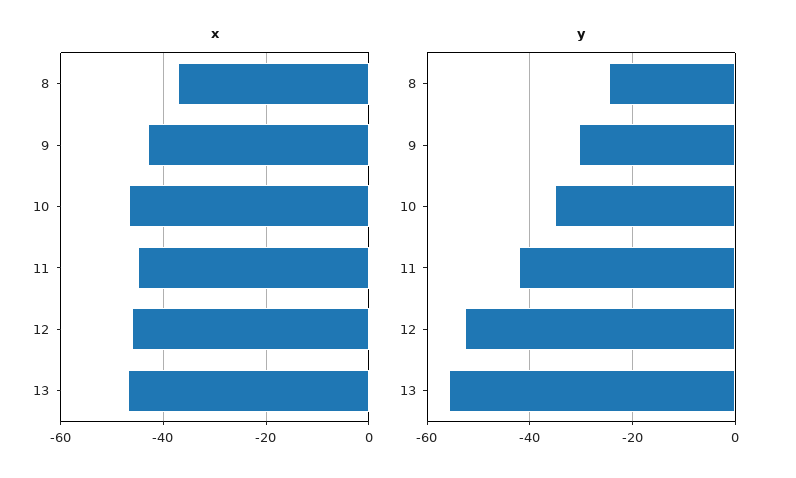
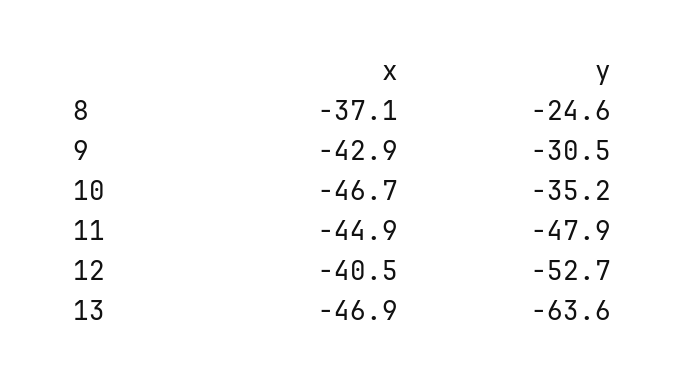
x, 12: -46 -> -40.5
y, 11: -42 -> -47.9
y, 13: -56 -> -63.6

